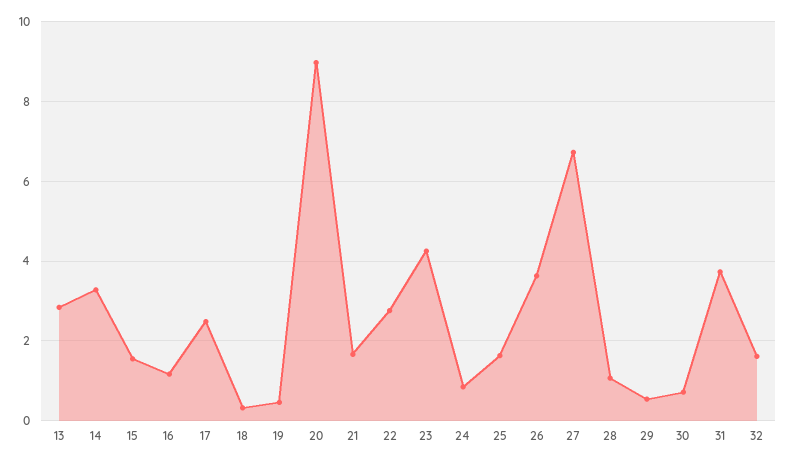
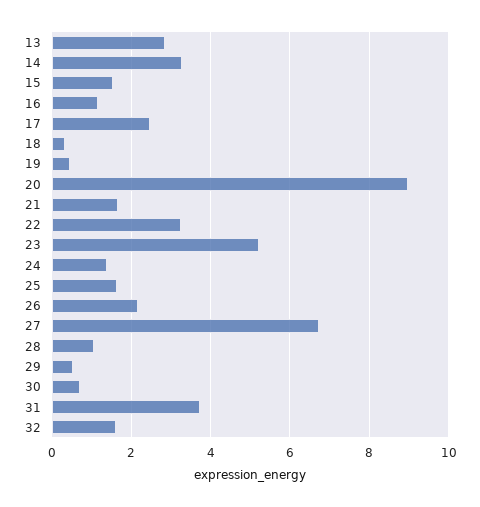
22: 2.8 -> 3.2
23: 4.2 -> 5.2
24: 0.8 -> 1.4
26: 3.6 -> 2.2

